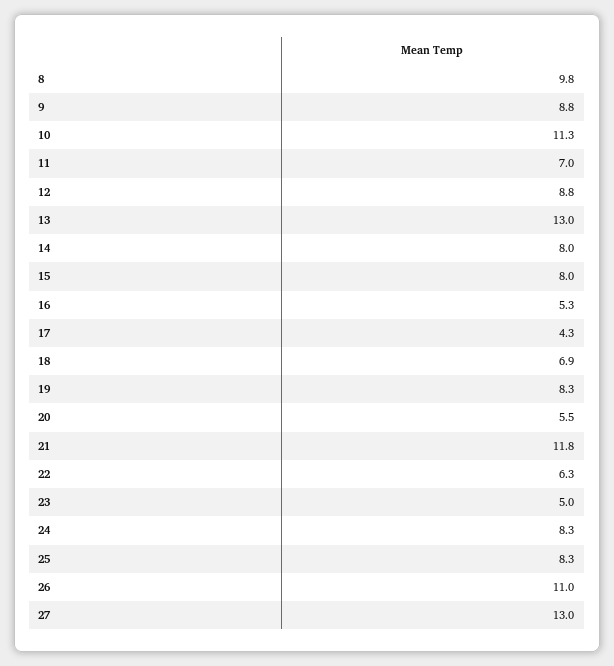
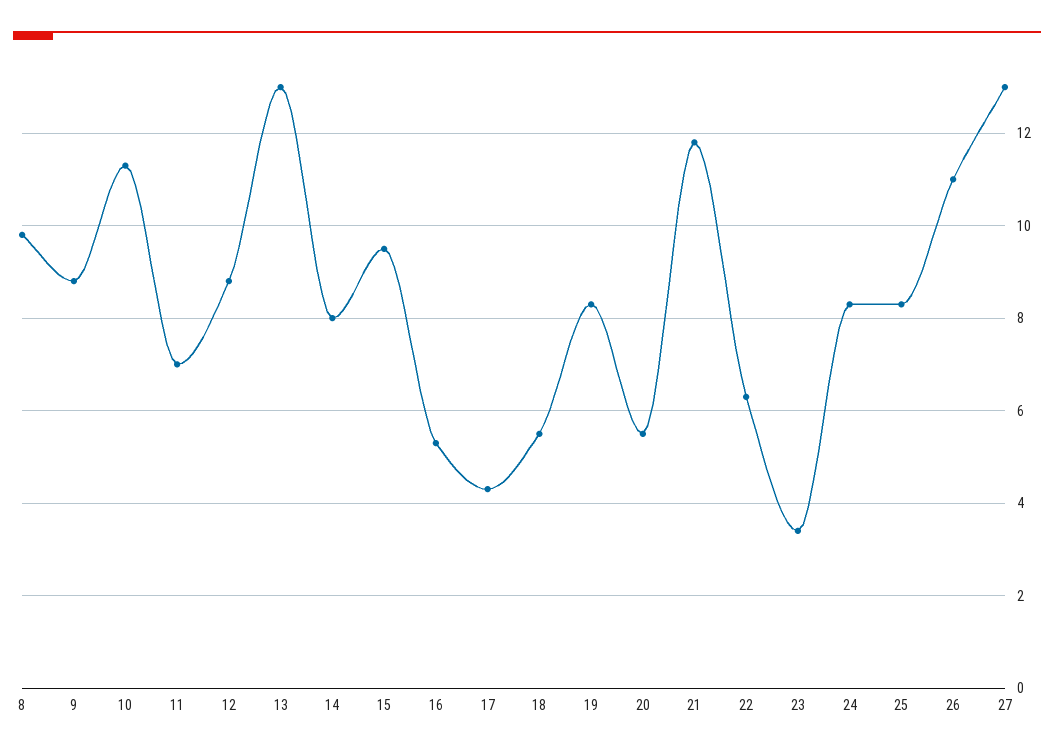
15: 8 -> 9.5
18: 6.9 -> 5.5
23: 5 -> 3.5

